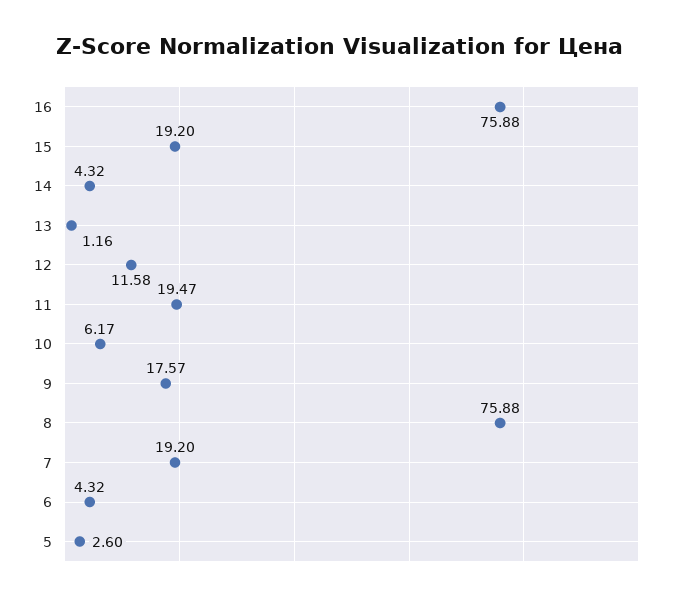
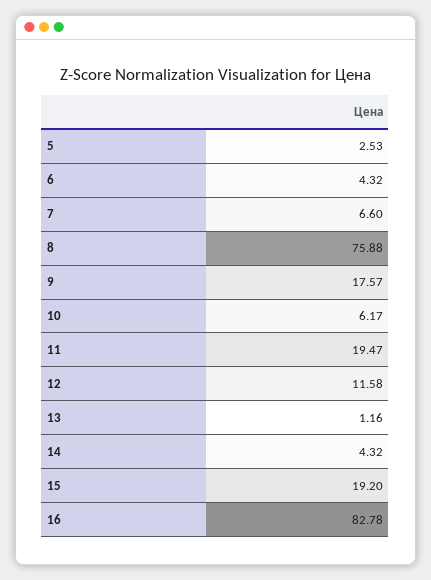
16: 75.88 -> 82.78
7: 19.2 -> 6.6
5: 2.6 -> 2.53

